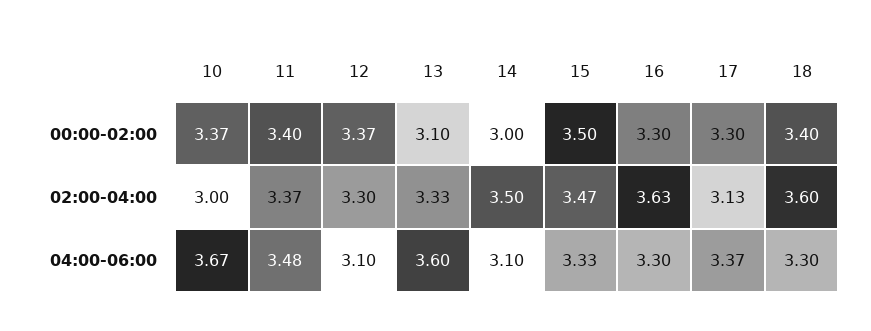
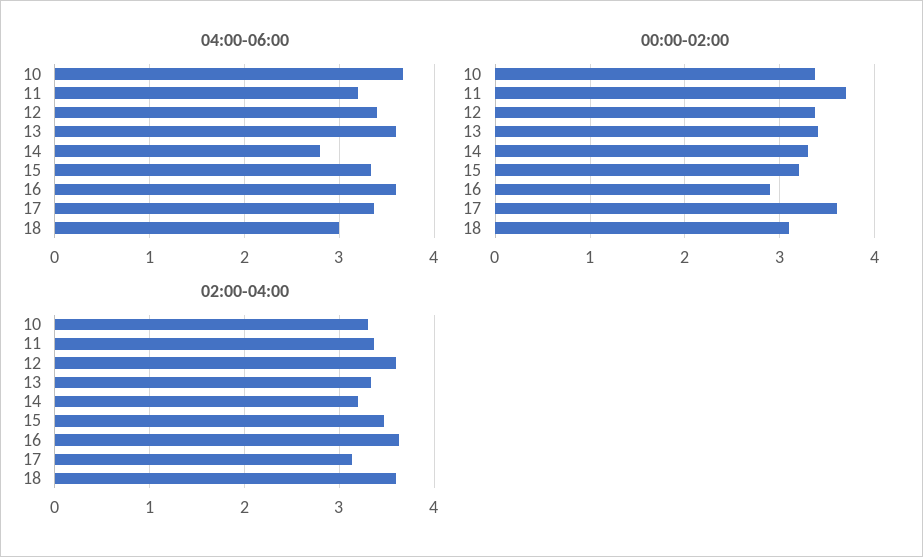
00:00-02:00, 11: 3.4 -> 3.7
00:00-02:00, 13: 3.1 -> 3.4
00:00-02:00, 14: 3 -> 3.3
00:00-02:00, 15: 3.5 -> 3.2
00:00-02:00, 16: 3.3 -> 2.9
00:00-02:00, 17: 3.3 -> 3.6
00:00-02:00, 18: 3.4 -> 3.1
02:00-04:00, 10: 3 -> 3.3
02:00-04:00, 12: 3.3 -> 3.6
02:00-04:00, 14: 3.5 -> 3.2
04:00-06:00, 11: 3.48 -> 3.2
04:00-06:00, 12: 3.1 -> 3.4
04:00-06:00, 14: 3.1 -> 2.8
04:00-06:00, 16: 3.3 -> 3.6
04:00-06:00, 18: 3.3 -> 3

